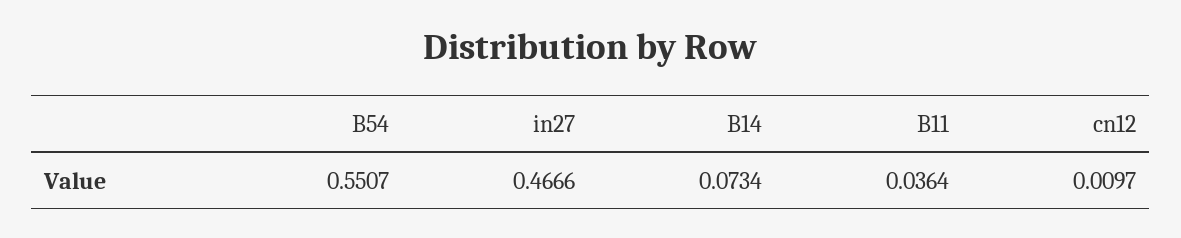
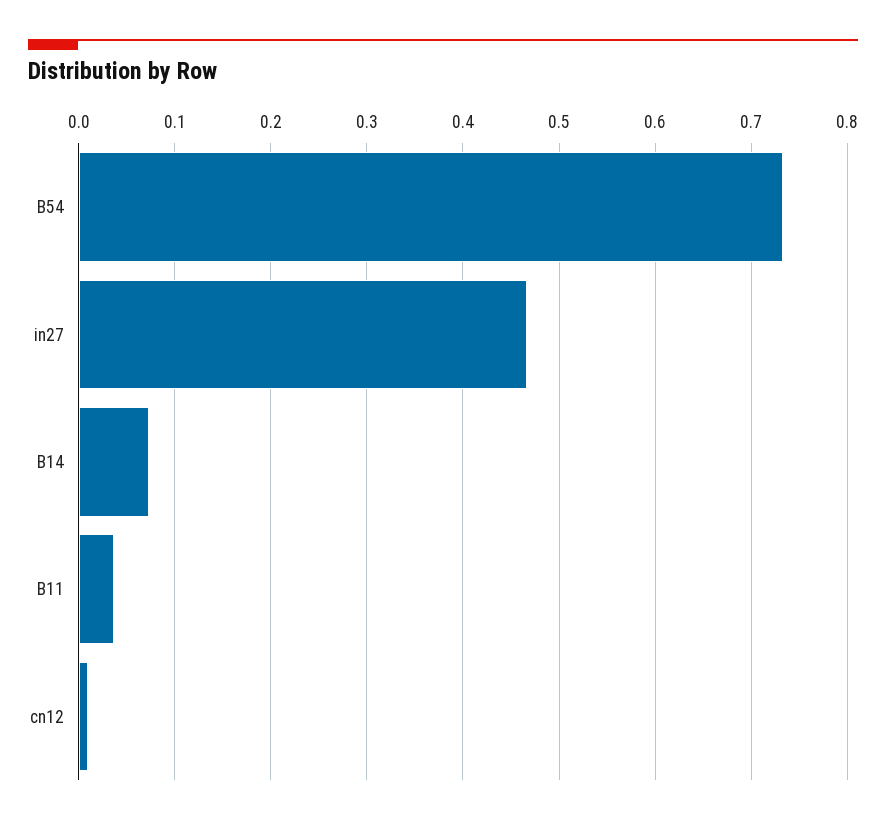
B54: 0.5507 -> 0.73

